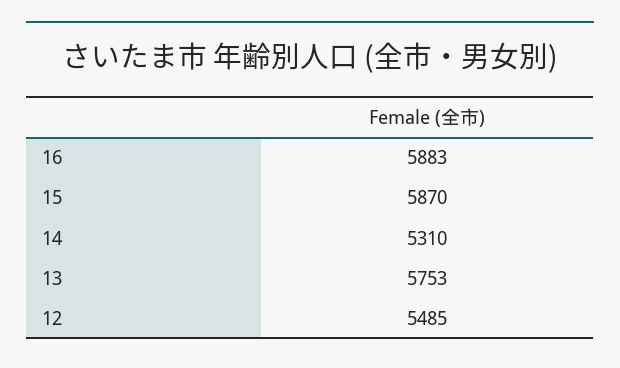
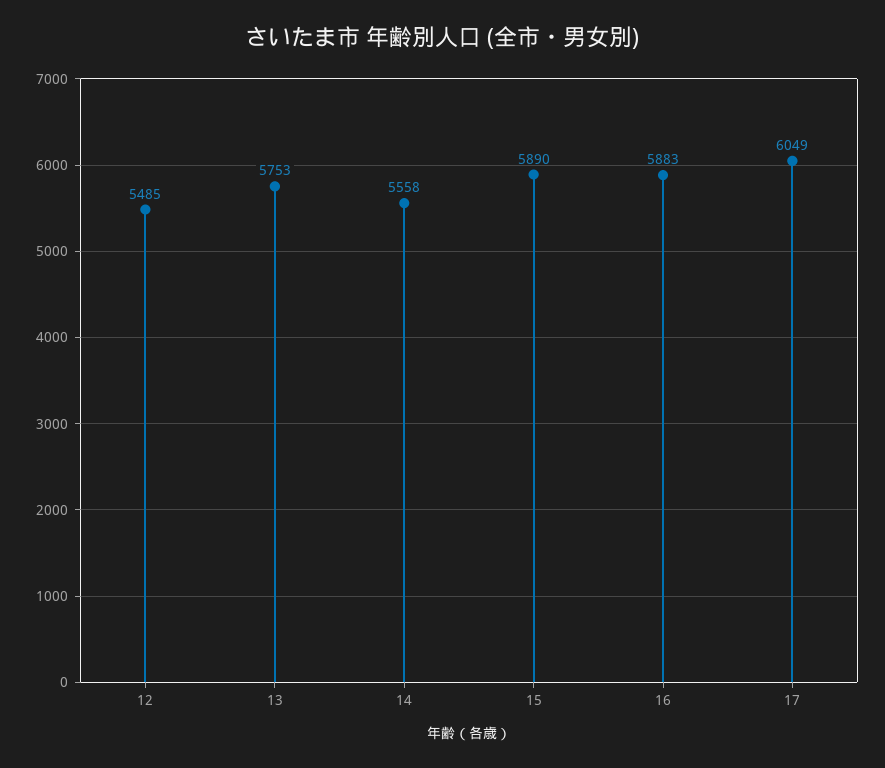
15: 5870 -> 5890
14: 5310 -> 5558
17: none -> 6049

